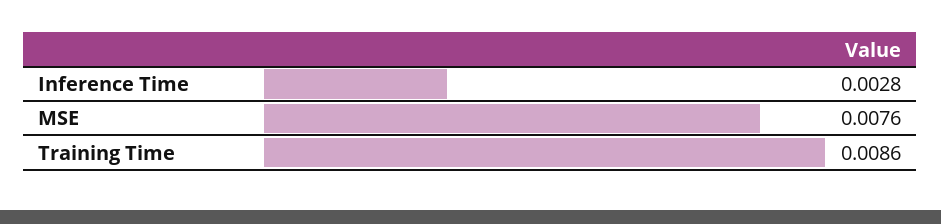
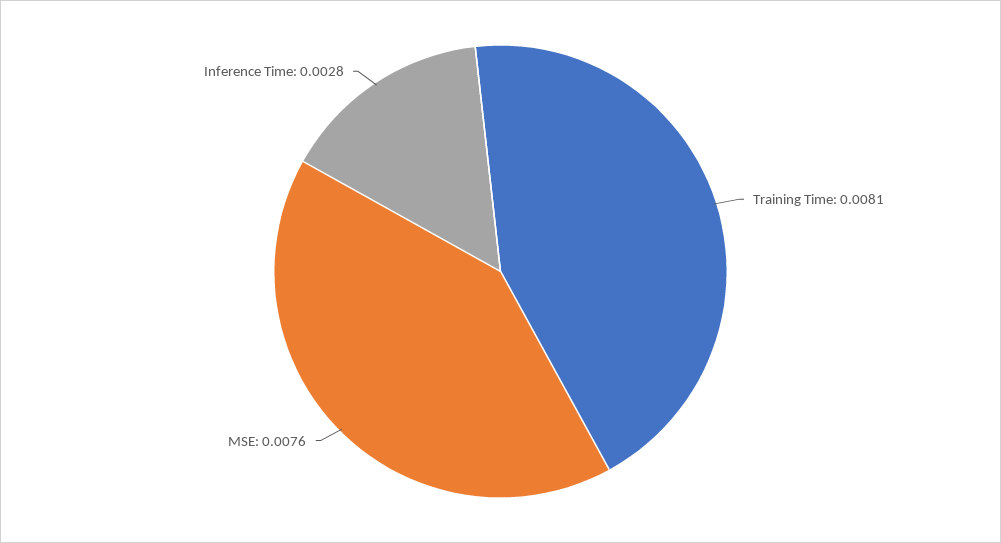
Training Time: 0.0086 -> 0.0081

